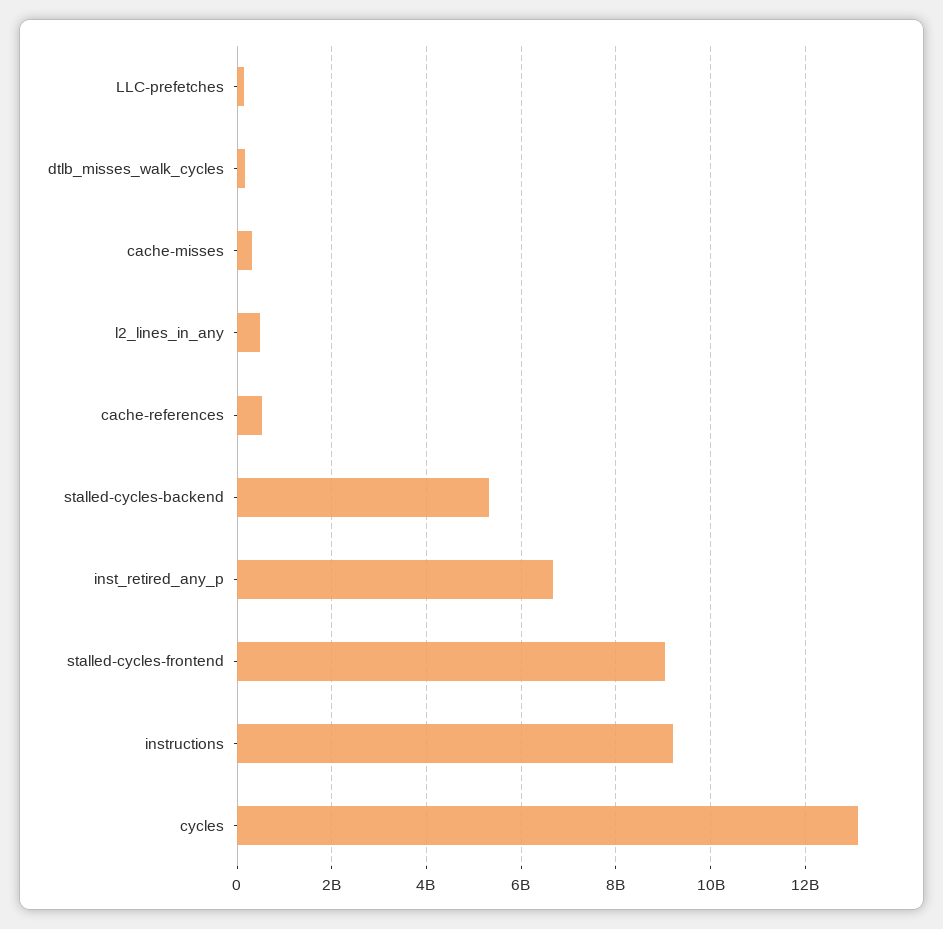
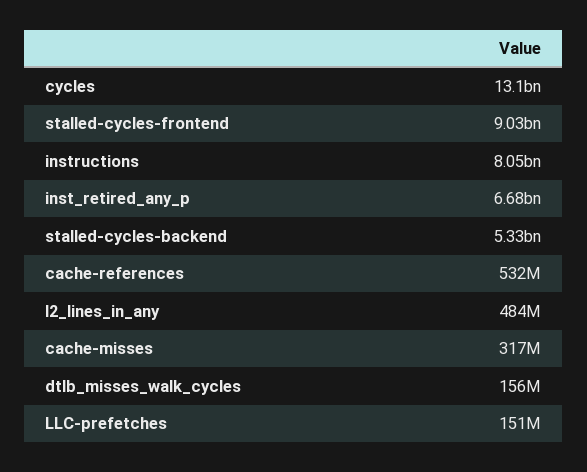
instructions: 9200000000 -> 8050000000

